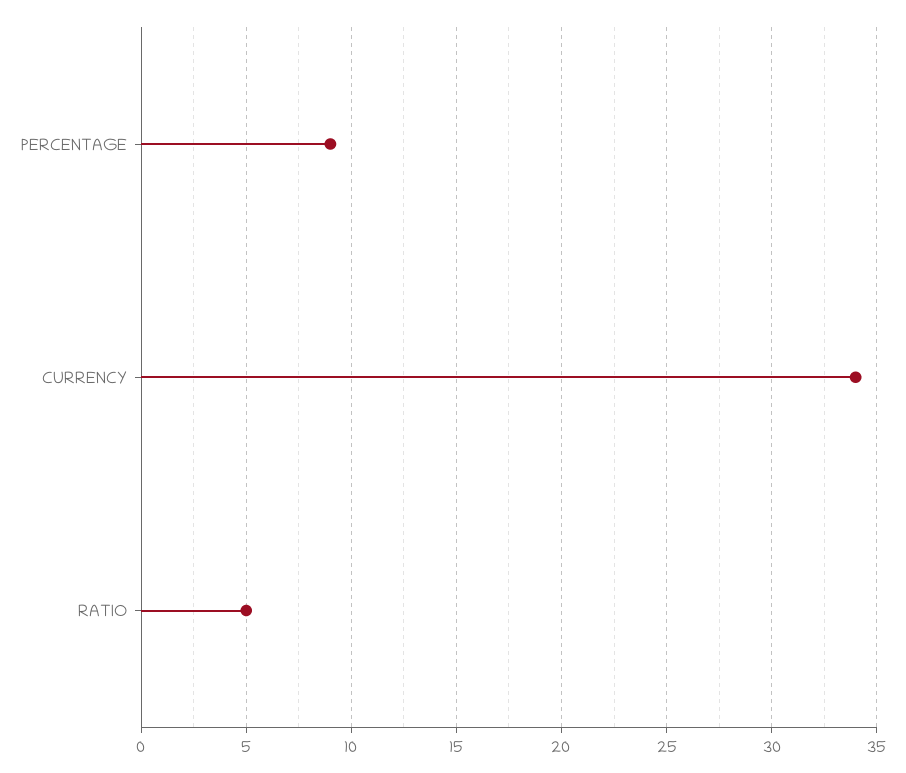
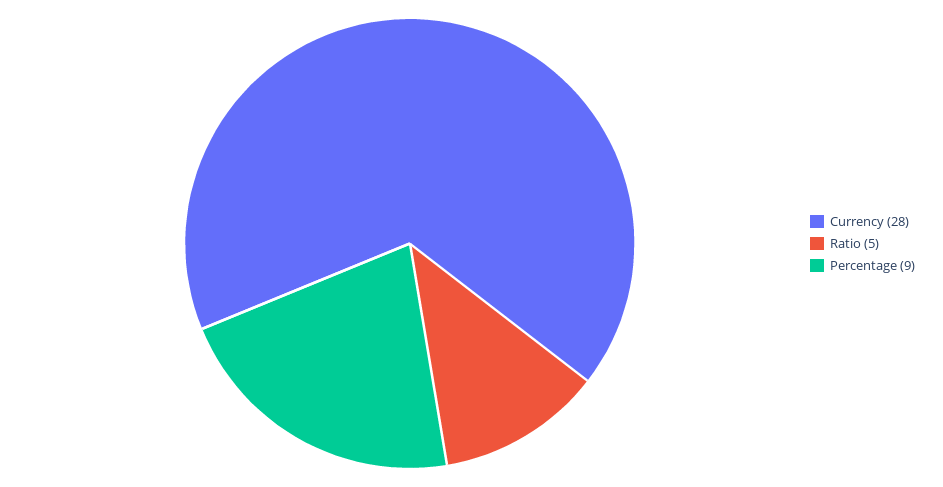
CURRENCY: 34 -> 28

